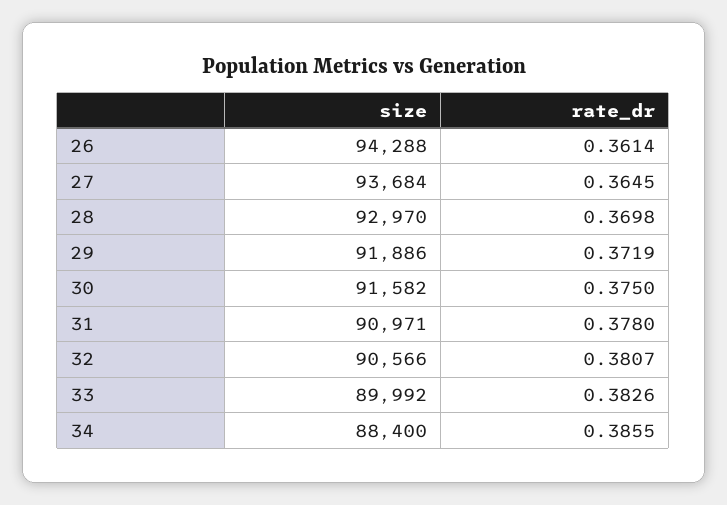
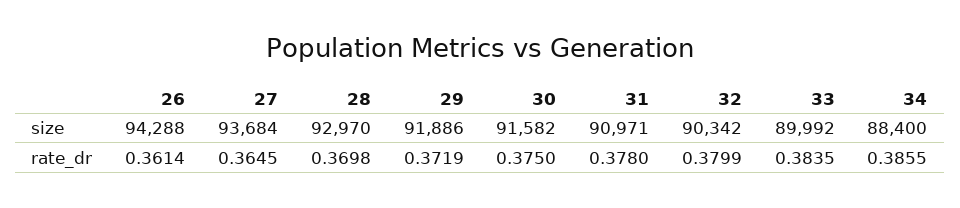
size, 32: 90566 -> 90342
rate_dr, 32: 0.3807 -> 0.3799
rate_dr, 33: 0.3826 -> 0.3835

